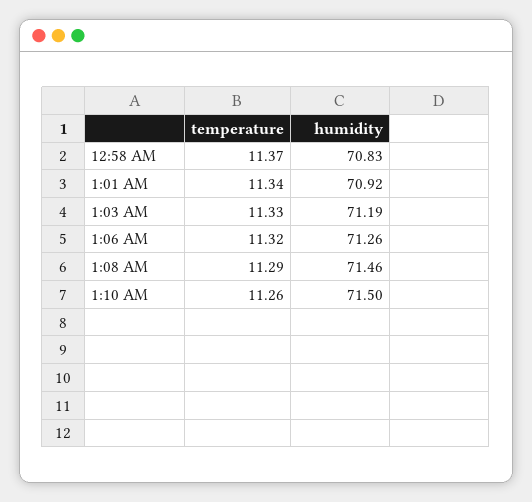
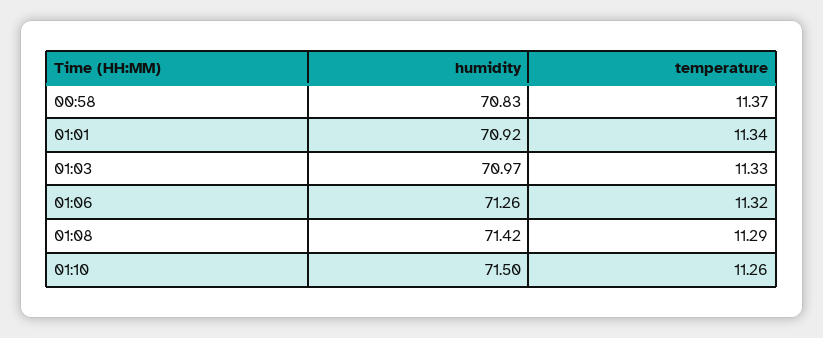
humidity, 1:03 AM: 71.19 -> 70.97
humidity, 1:08 AM: 71.46 -> 71.42

